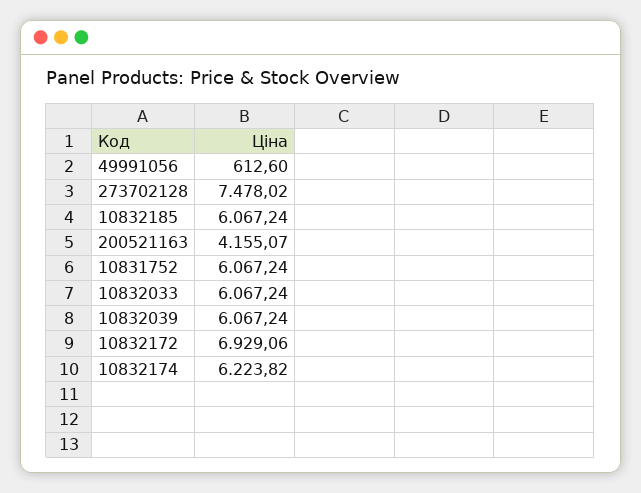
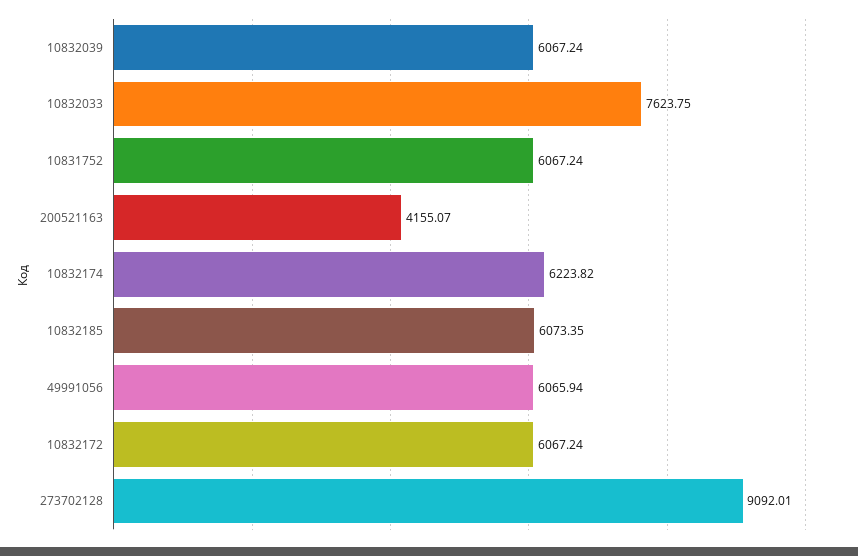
49991056: 612.6 -> 6065.94
273702128: 7478.02 -> 9092.01
10832185: 6067.24 -> 6073.35
10832033: 6067.24 -> 7623.75
10832172: 6929.06 -> 6067.24

